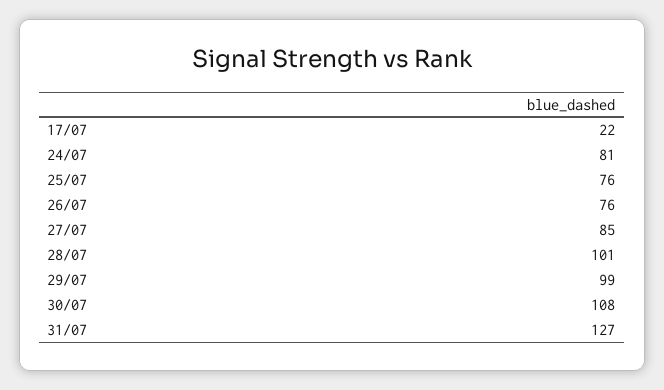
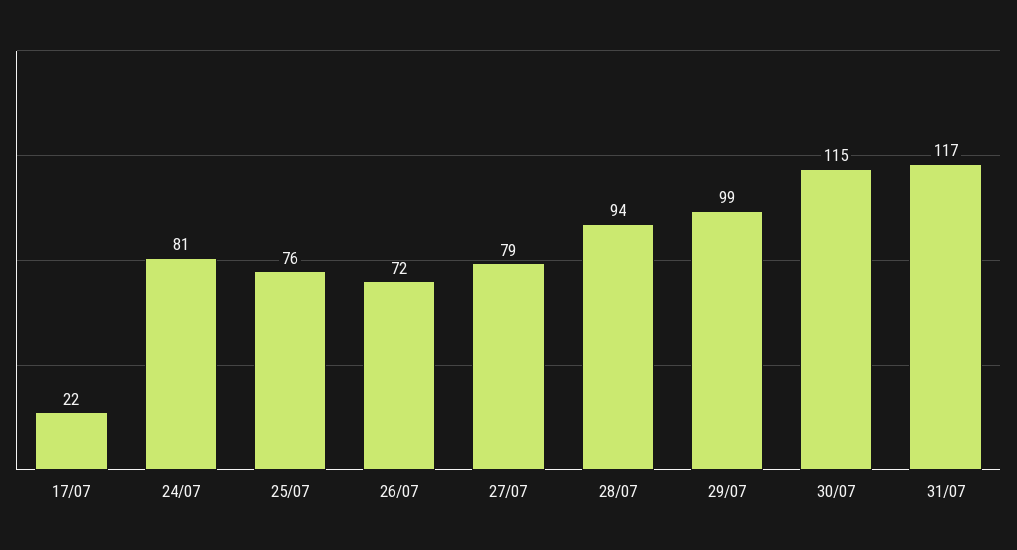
26/07: 76 -> 72
27/07: 85 -> 79
28/07: 101 -> 94
30/07: 108 -> 115
31/07: 127 -> 117

